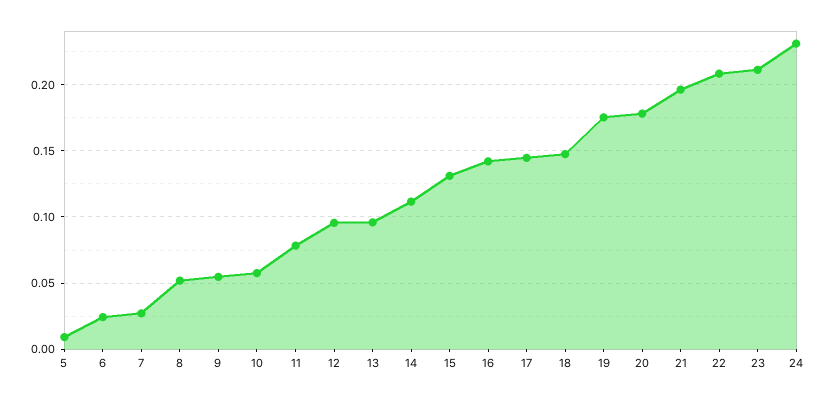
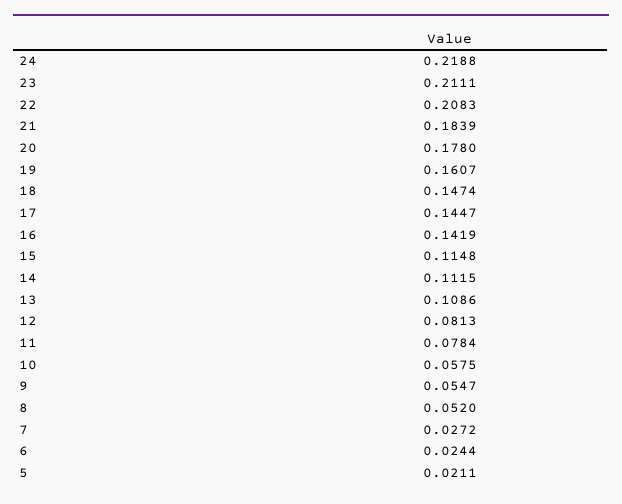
5: 0.01 -> 0.0211
12: 0.095 -> 0.0813
13: 0.095 -> 0.1086
15: 0.13 -> 0.1148
19: 0.175 -> 0.1607
21: 0.195 -> 0.1839
24: 0.23 -> 0.2188

